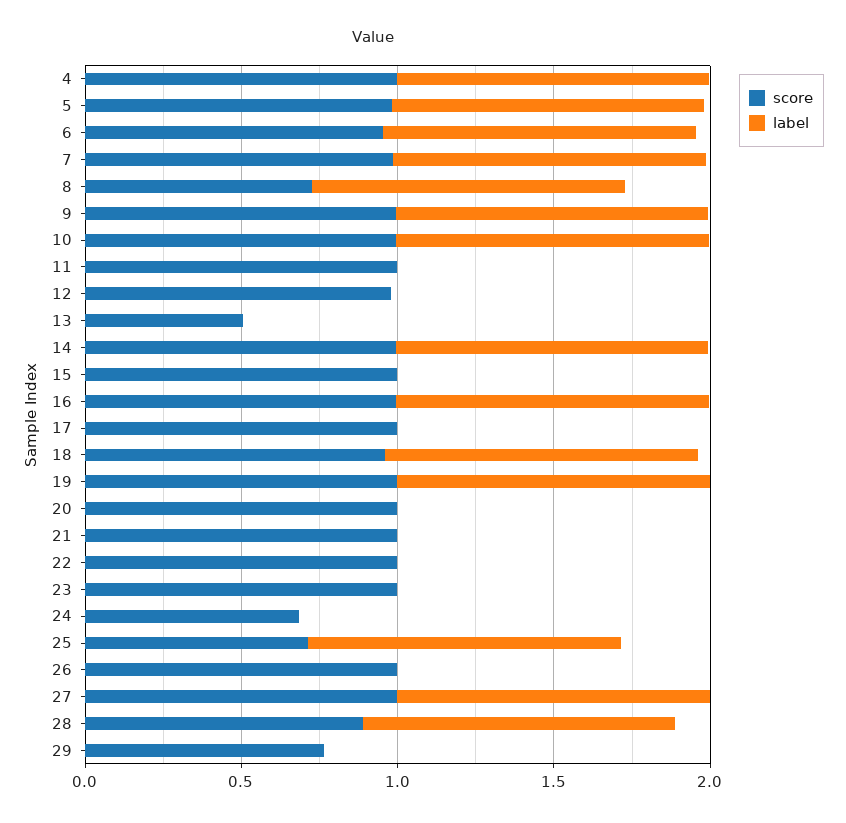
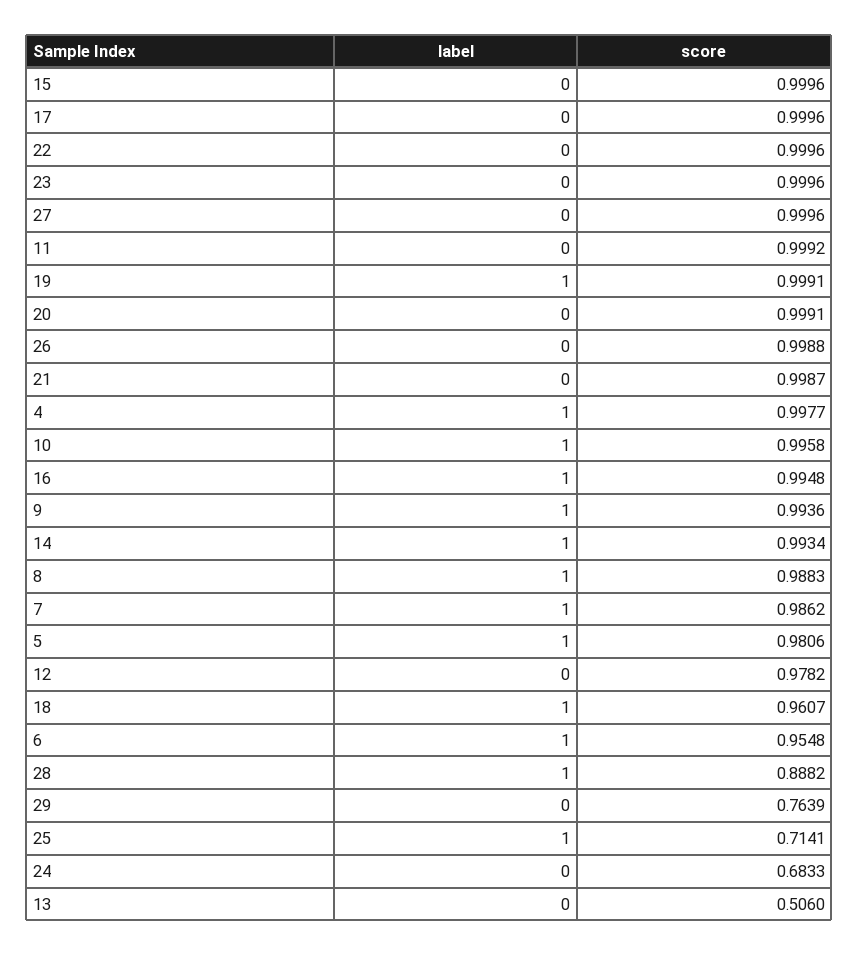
score, 8: 0.7 -> 0.9883
label, 27: 1 -> 0

